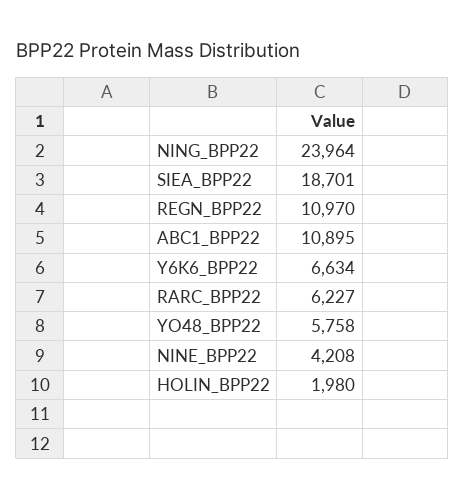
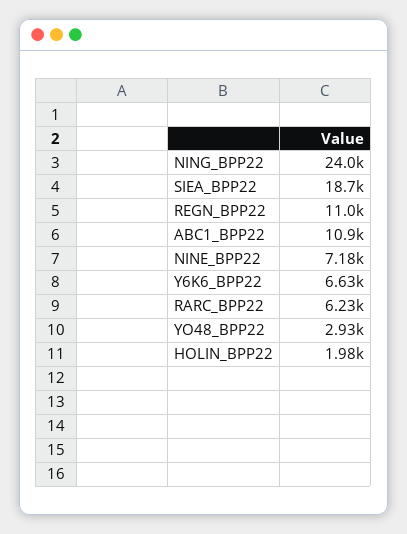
YO48_BPP22: 5758 -> 2930
NINE_BPP22: 4208 -> 7180

